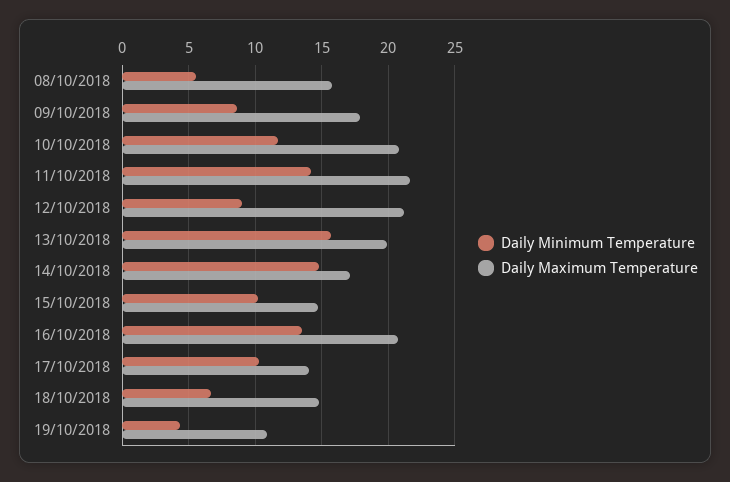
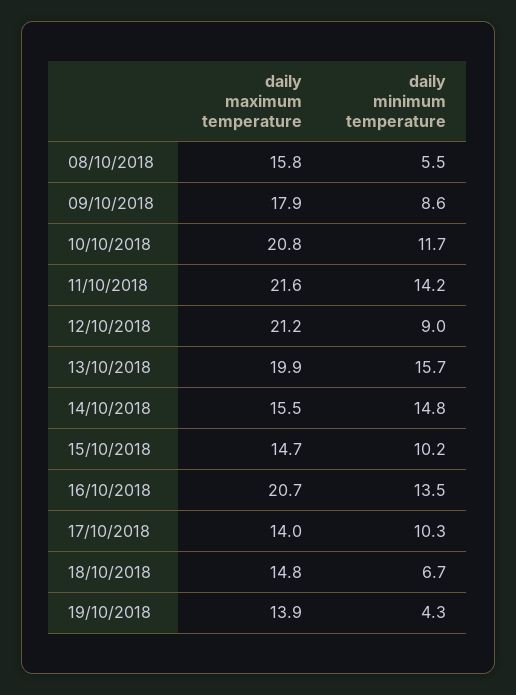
Daily Maximum Temperature, 14/10/2018: 17 -> 15.5
Daily Maximum Temperature, 19/10/2018: 11 -> 13.9

